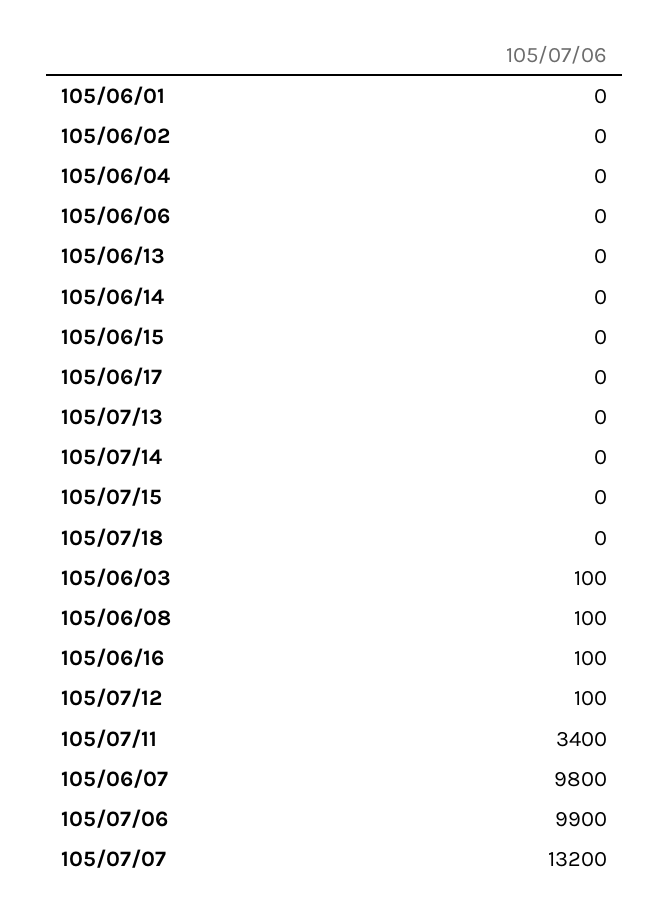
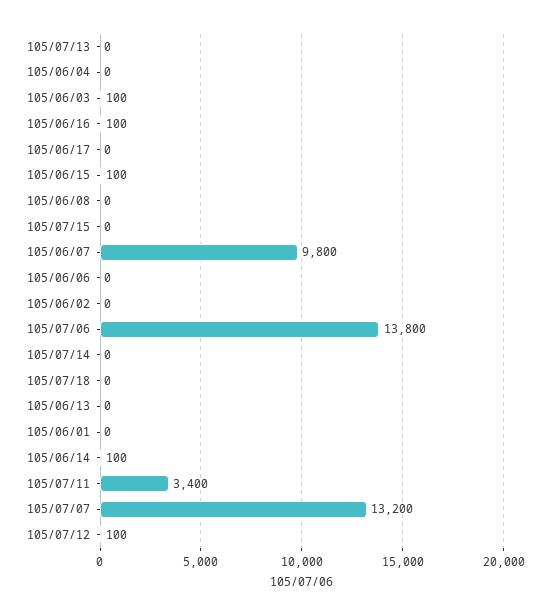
105/06/14: 0 -> 100
105/06/15: 0 -> 100
105/06/08: 100 -> 0
105/07/06: 9900 -> 13800

